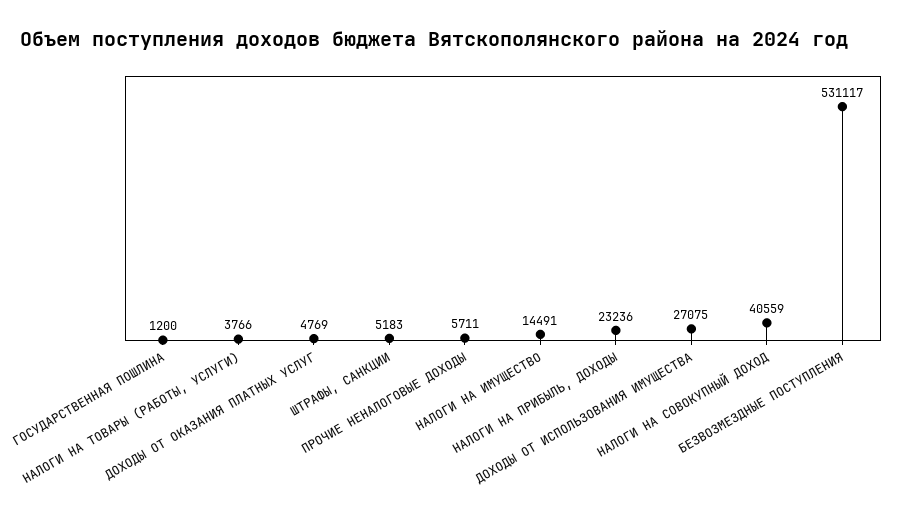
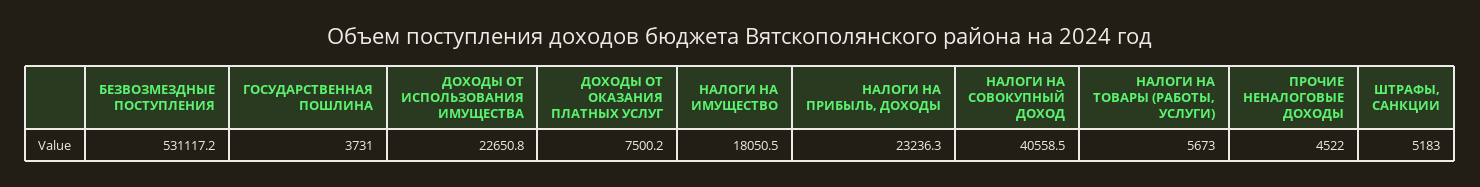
ГОСУДАРСТВЕННАЯ ПОШЛИНА: 1200 -> 3731
НАЛОГИ НА ТОВАРЫ (РАБОТЫ, УСЛУГИ): 3766 -> 5673
ДОХОДЫ ОТ ОКАЗАНИЯ ПЛАТНЫХ УСЛУГ: 4769 -> 7500.2
ПРОЧИЕ НЕНАЛОГОВЫЕ ДОХОДЫ: 5711 -> 4522
НАЛОГИ НА ИМУЩЕСТВО: 14491 -> 18050.5
ДОХОДЫ ОТ ИСПОЛЬЗОВАНИЯ ИМУЩЕСТВА: 27075 -> 22650.8

